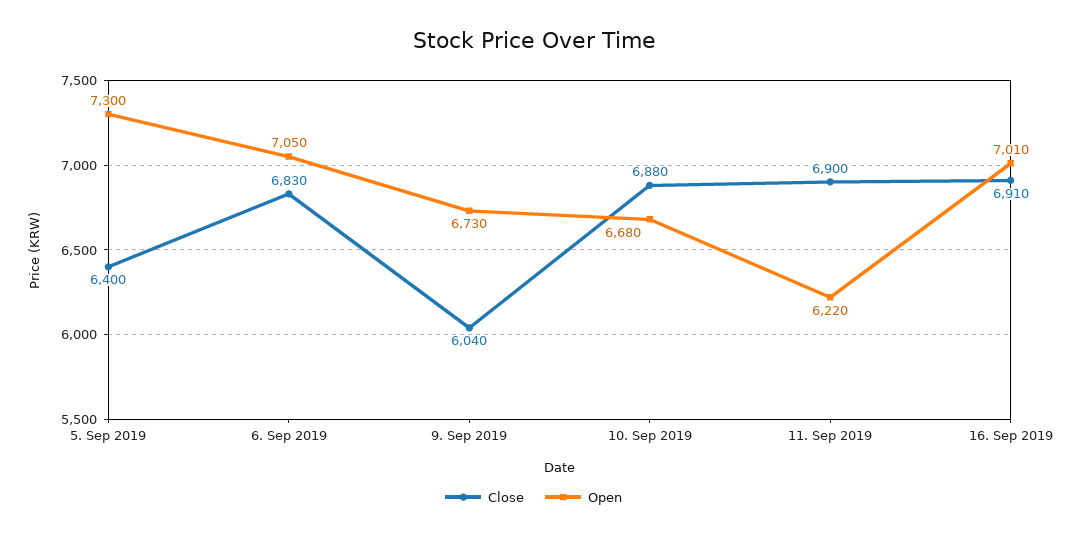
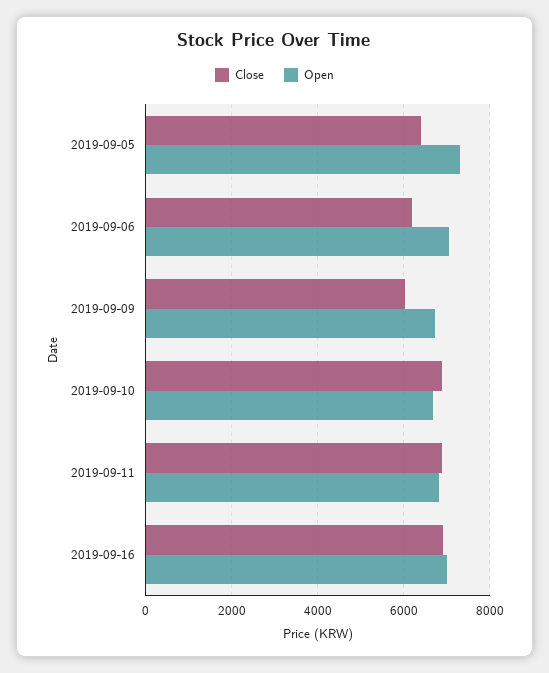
Close, 6. Sep 2019: 6830 -> 6200
Open, 11. Sep 2019: 6220 -> 6800

